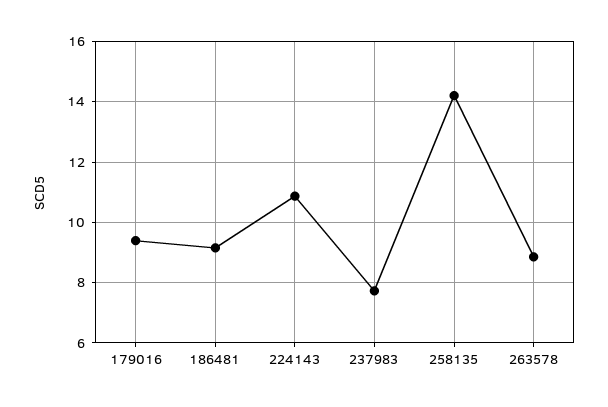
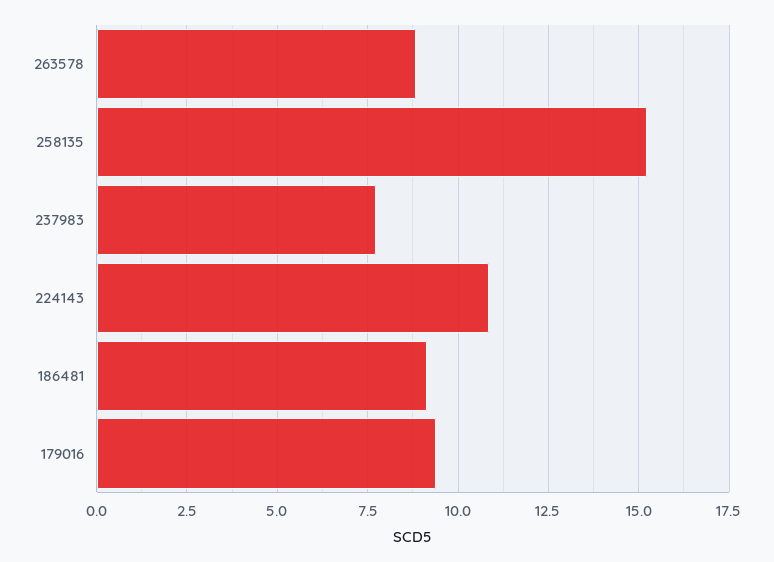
258135: 14.2 -> 15.25

